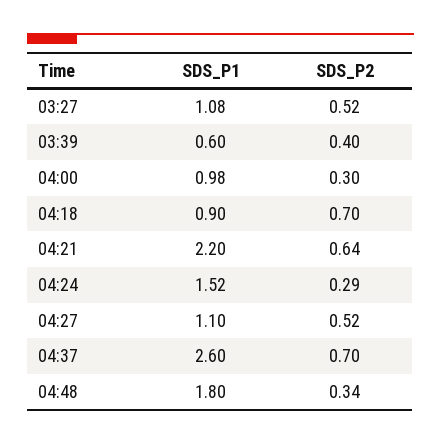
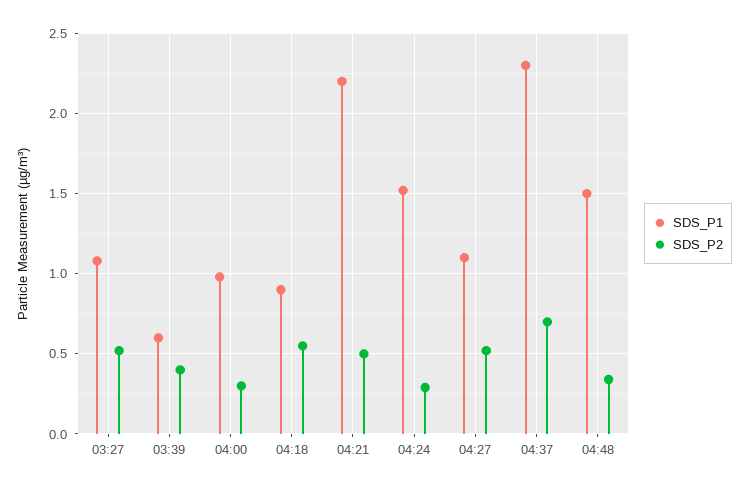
SDS_P2, 04:18: 0.7 -> 0.55
SDS_P2, 04:21: 0.64 -> 0.5
SDS_P1, 04:37: 2.6 -> 2.3
SDS_P1, 04:48: 1.8 -> 1.5

